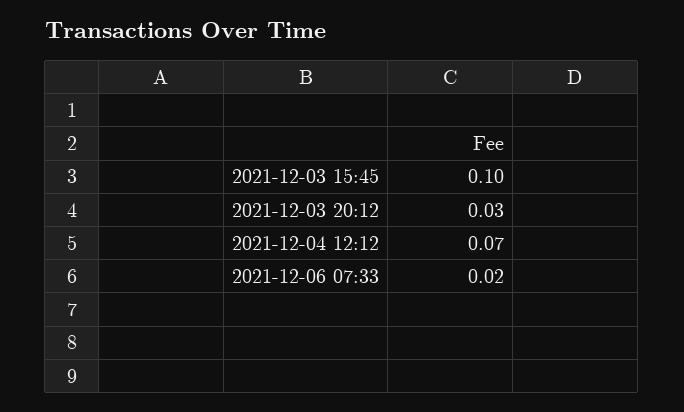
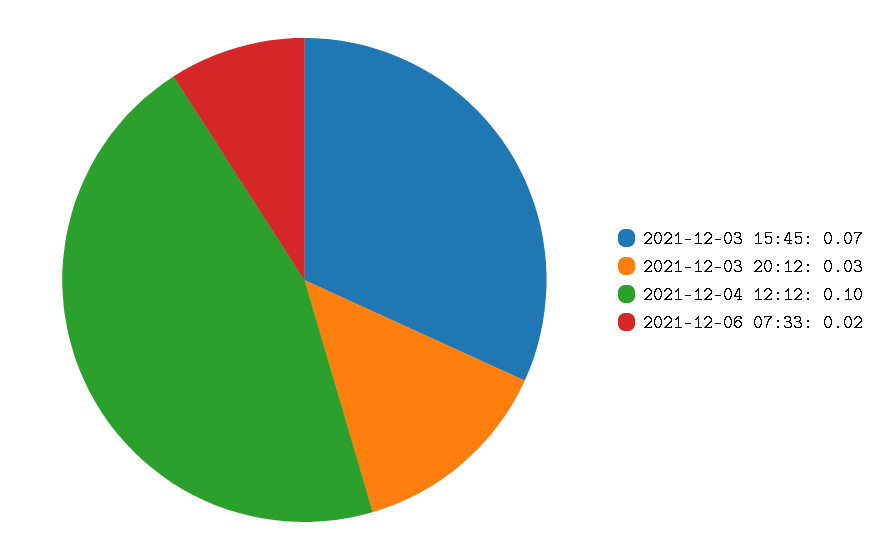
2021-12-03 15:45: 0.1 -> 0.07
2021-12-04 12:12: 0.07 -> 0.1

